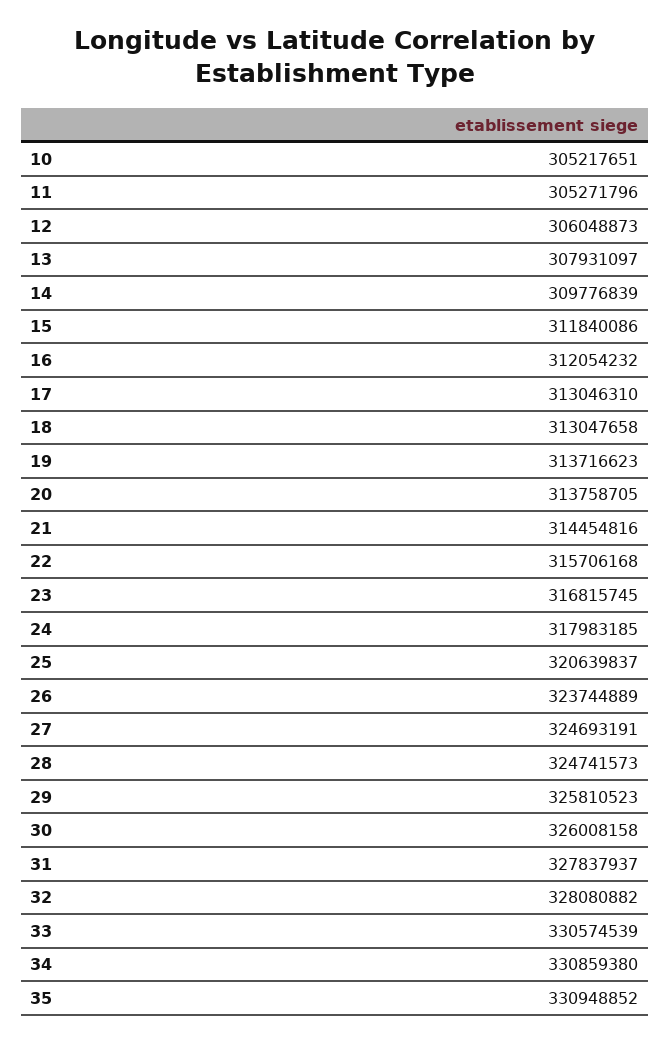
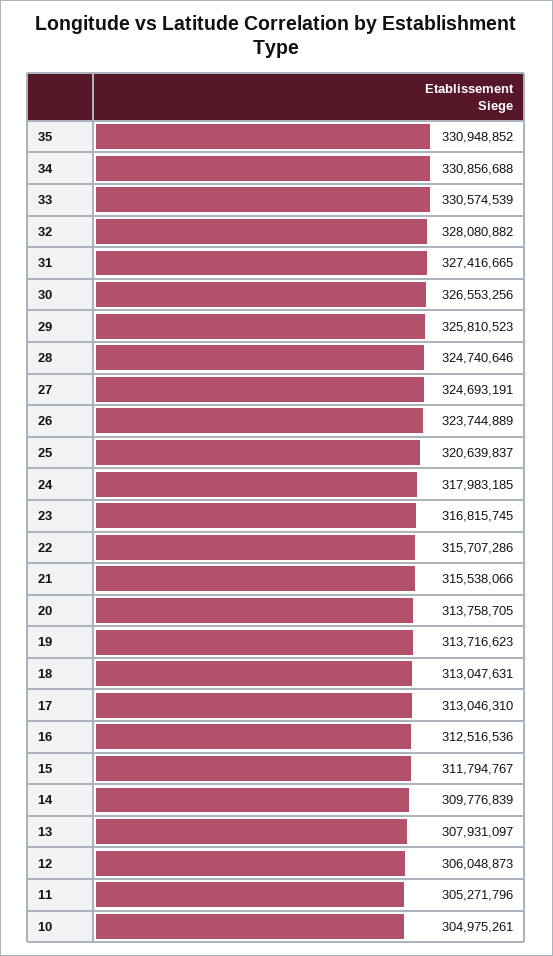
10: 305217651 -> 304975261
15: 311840086 -> 311794767
16: 312054232 -> 312516536
18: 313047658 -> 313047631
21: 314454816 -> 315538066
22: 315706168 -> 315707286
28: 324741573 -> 324740646
30: 326008158 -> 326553256
31: 327837937 -> 327416665
34: 330859380 -> 330856688

